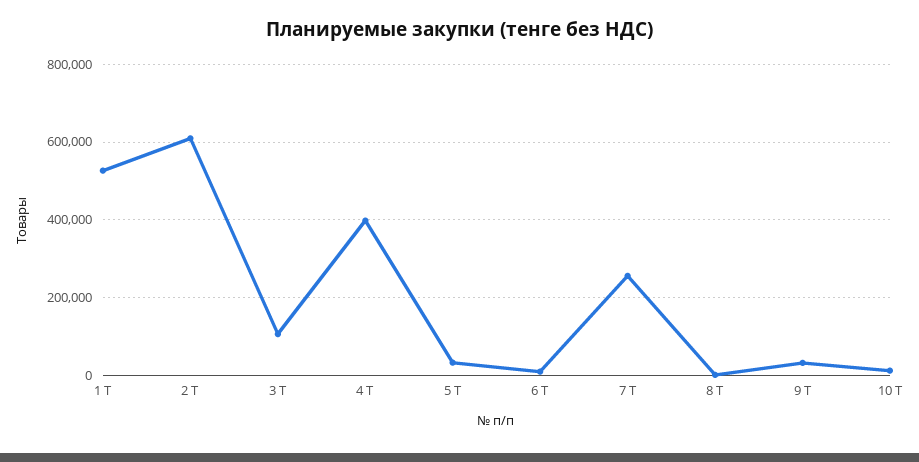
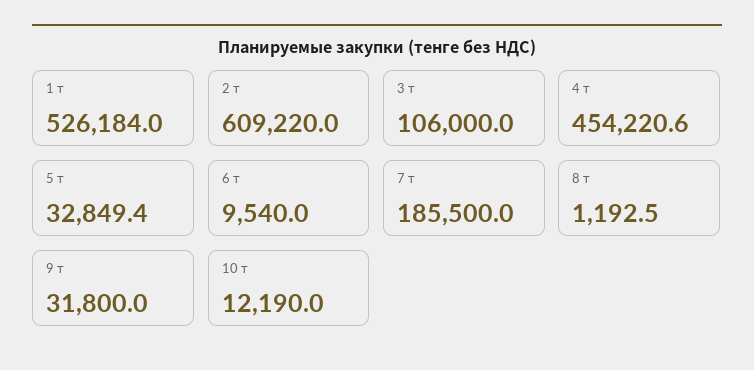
4 Т: 400000 -> 454220.6
7 Т: 260000 -> 185500

